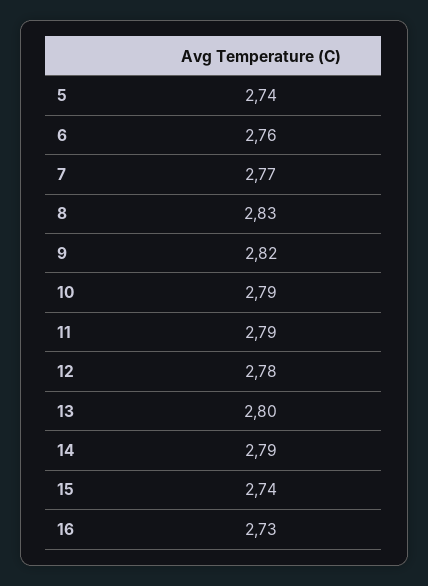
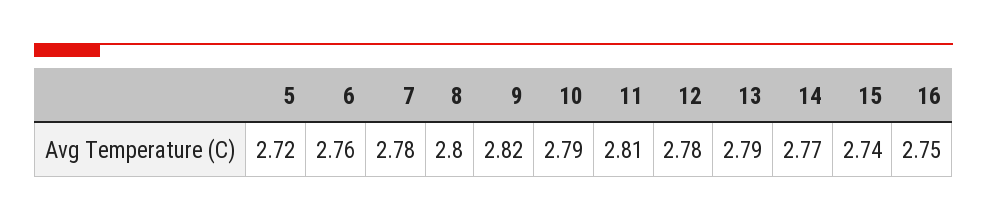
5: 2.74 -> 2.72
7: 2.77 -> 2.78
8: 2.83 -> 2.8
11: 2.79 -> 2.81
13: 2.8 -> 2.79
14: 2.79 -> 2.77
16: 2.73 -> 2.75

